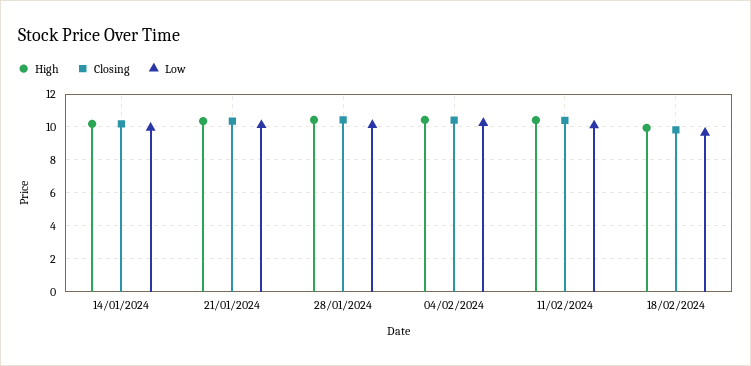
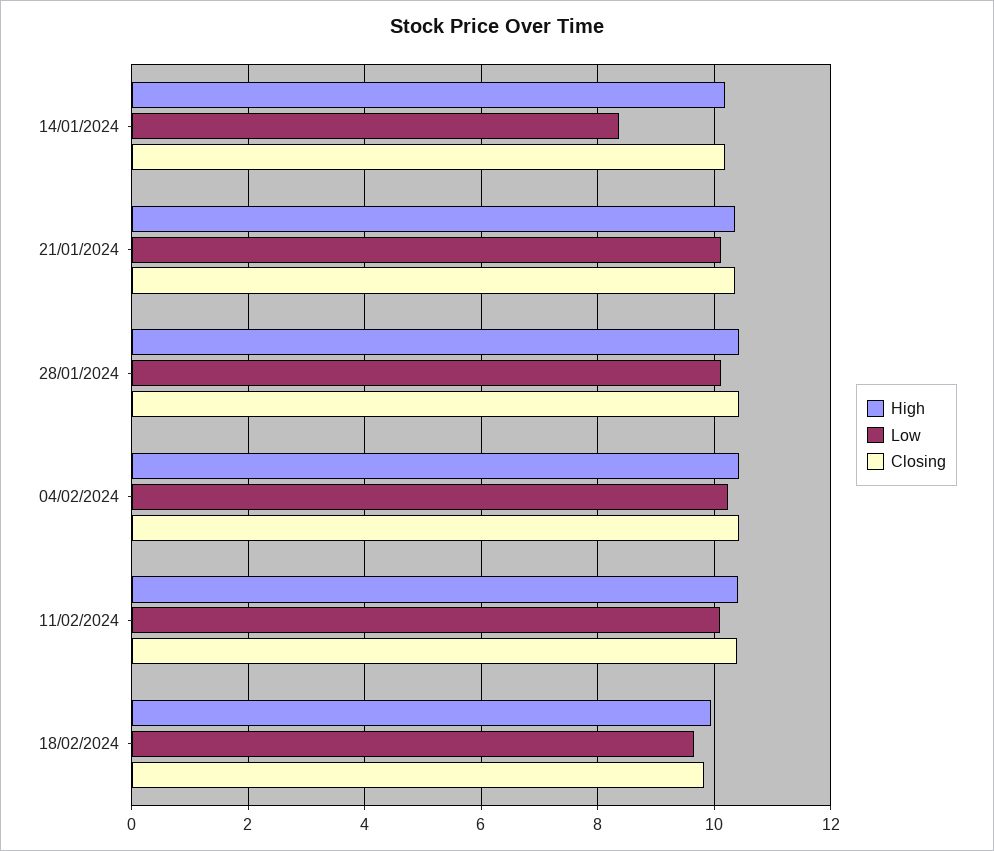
Low, 14/01/2024: 10 -> 8.4

